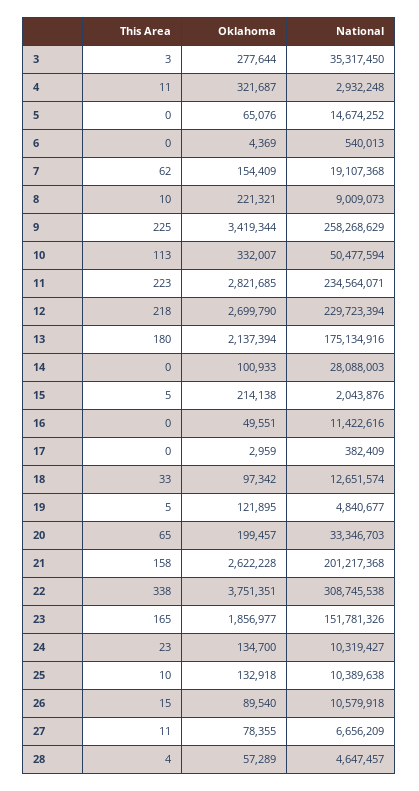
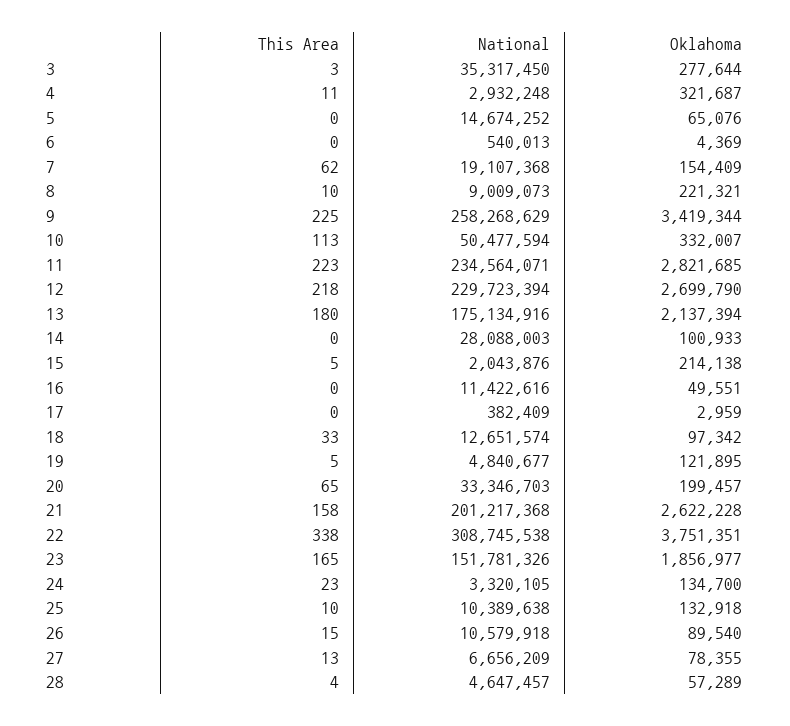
National, 24: 10319427 -> 3320105
This Area, 27: 11 -> 13

